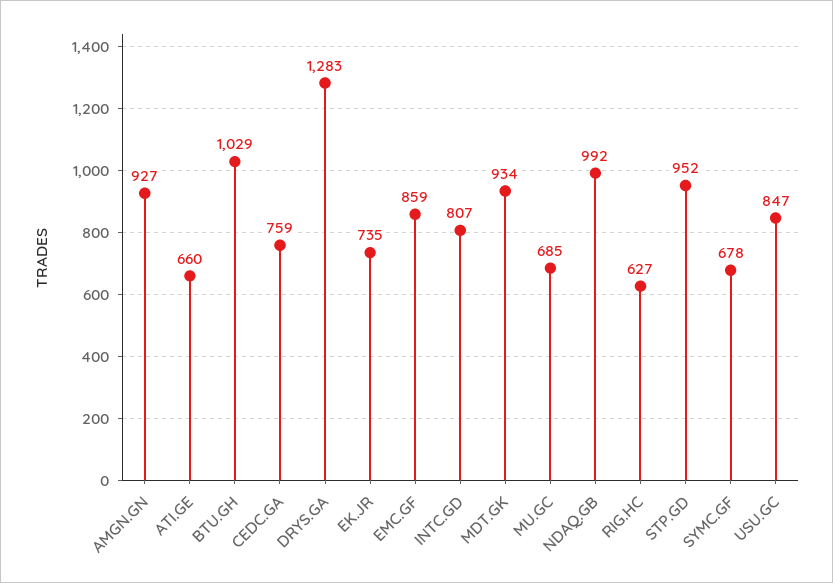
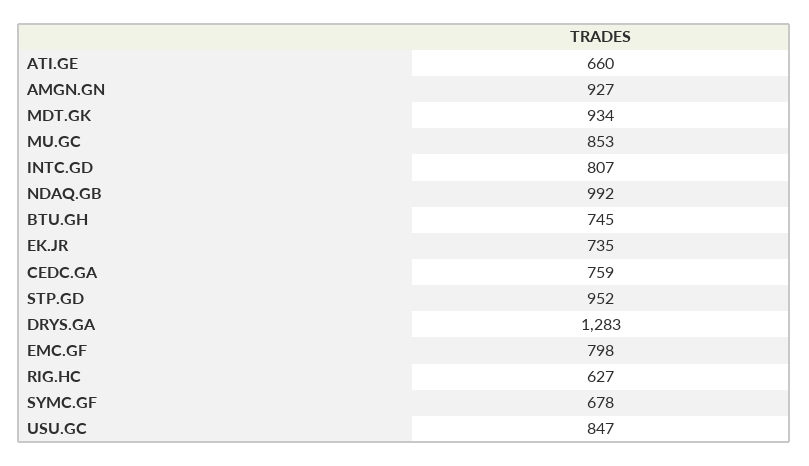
BTU.GH: 1029 -> 745
EMC.GF: 859 -> 798
MU.GC: 685 -> 853

